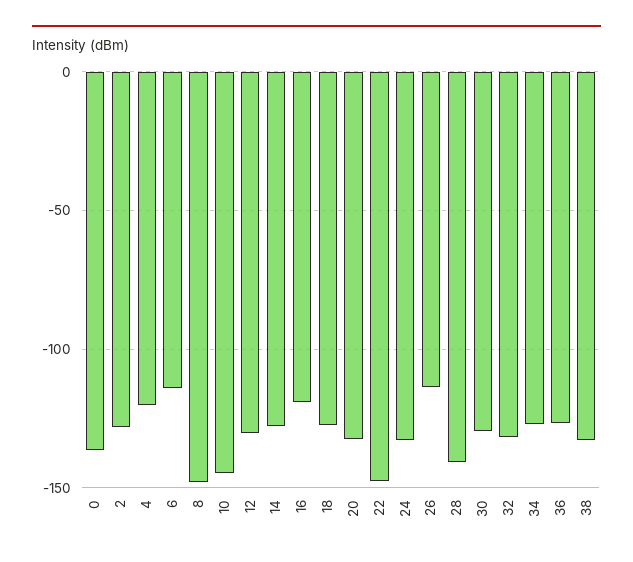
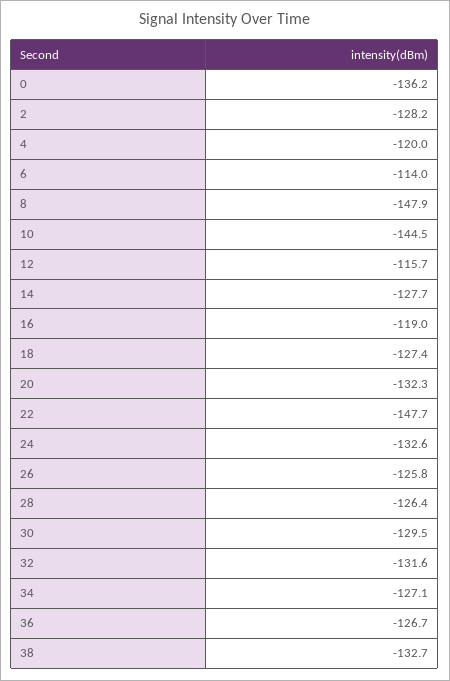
12: -130 -> -115.7
26: -115 -> -125.8
28: -140 -> -126.4

